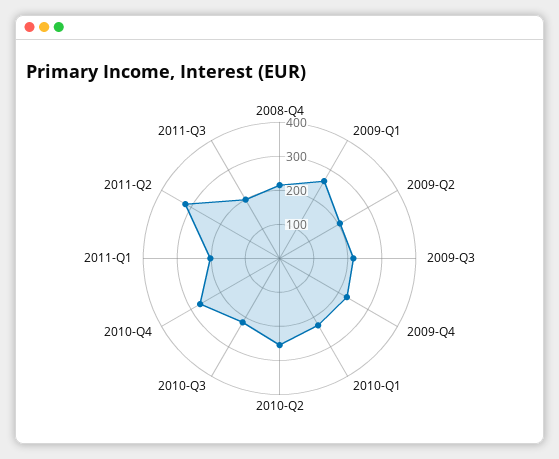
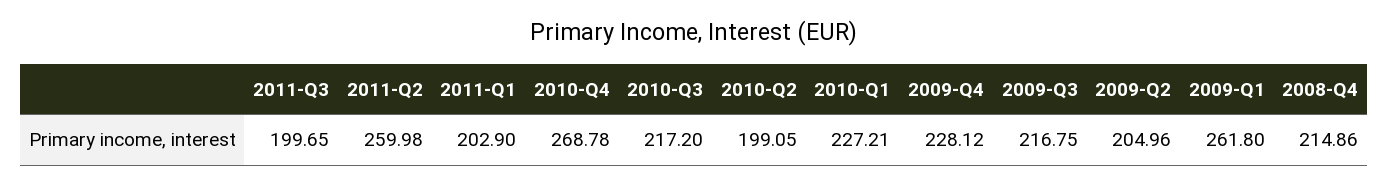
2010-Q2: 250 -> 199.05
2011-Q2: 325 -> 259.98

